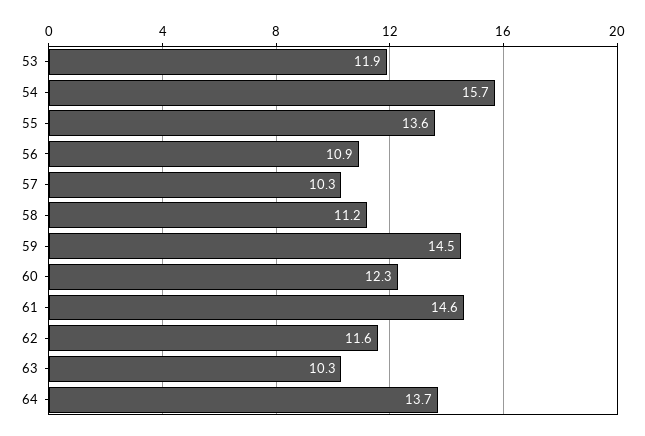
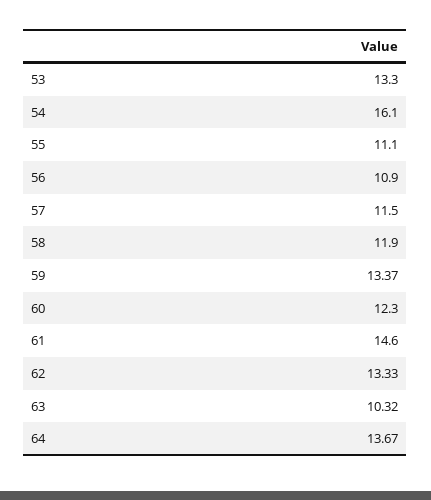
53: 11.9 -> 13.3
54: 15.7 -> 16.1
55: 13.6 -> 11.1
57: 10.3 -> 11.5
58: 11.2 -> 11.9
59: 14.5 -> 13.37
62: 11.6 -> 13.33

